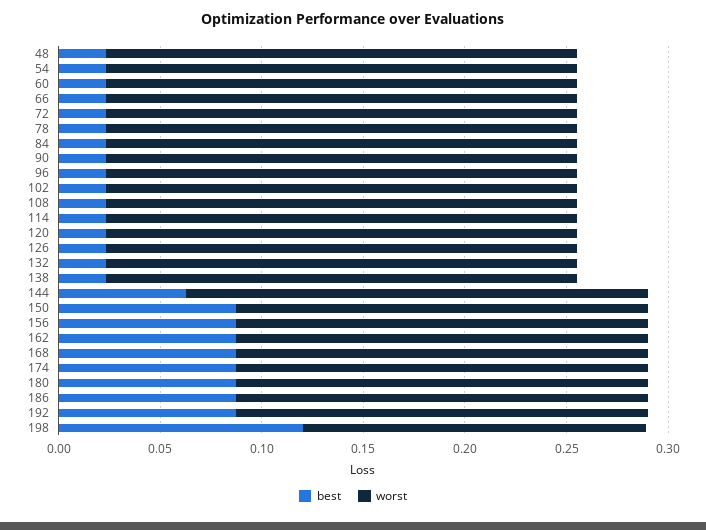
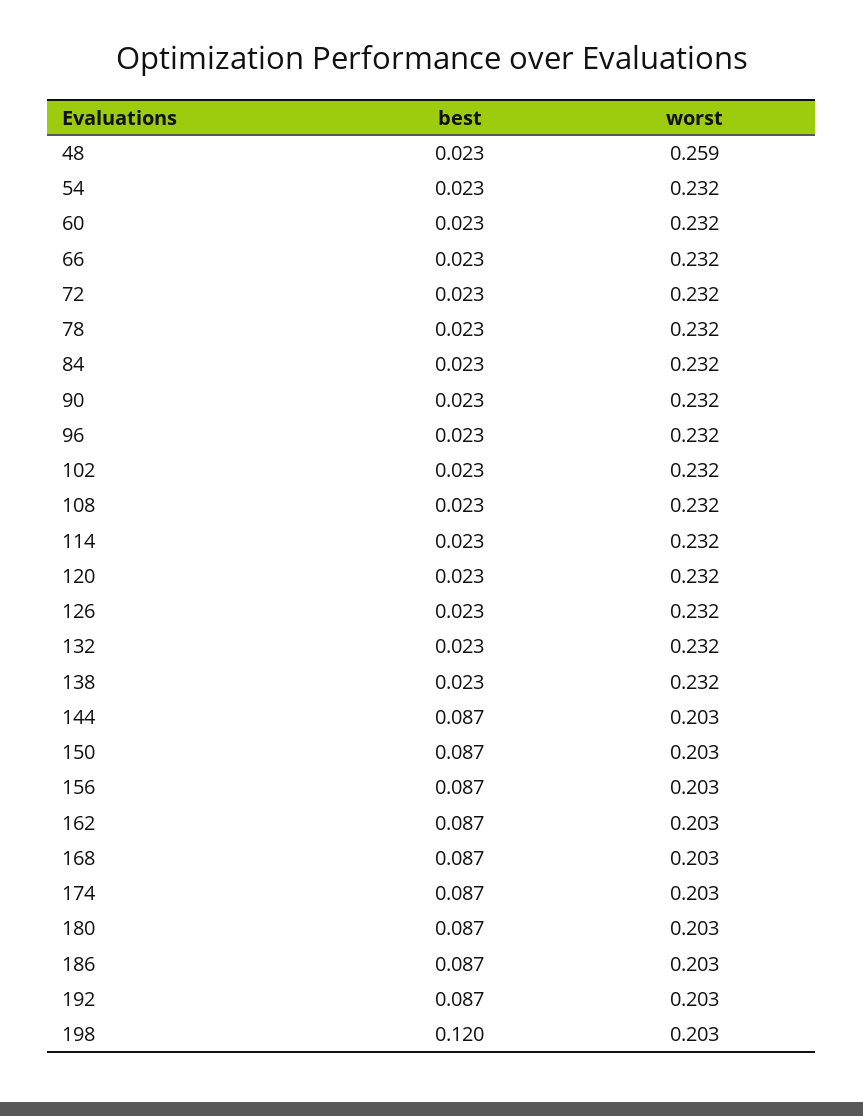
worst, 48: 0.23 -> 0.259
best, 144: 0.06 -> 0.087
worst, 144: 0.23 -> 0.203
worst, 198: 0.17 -> 0.203

